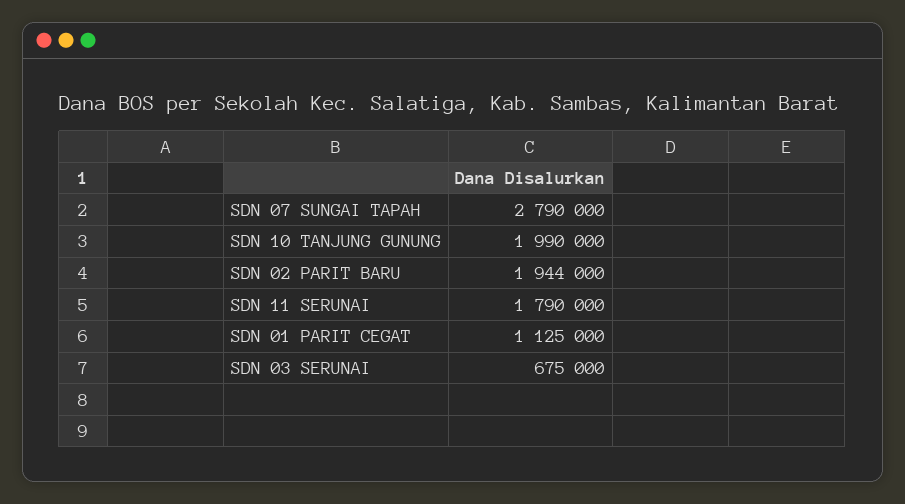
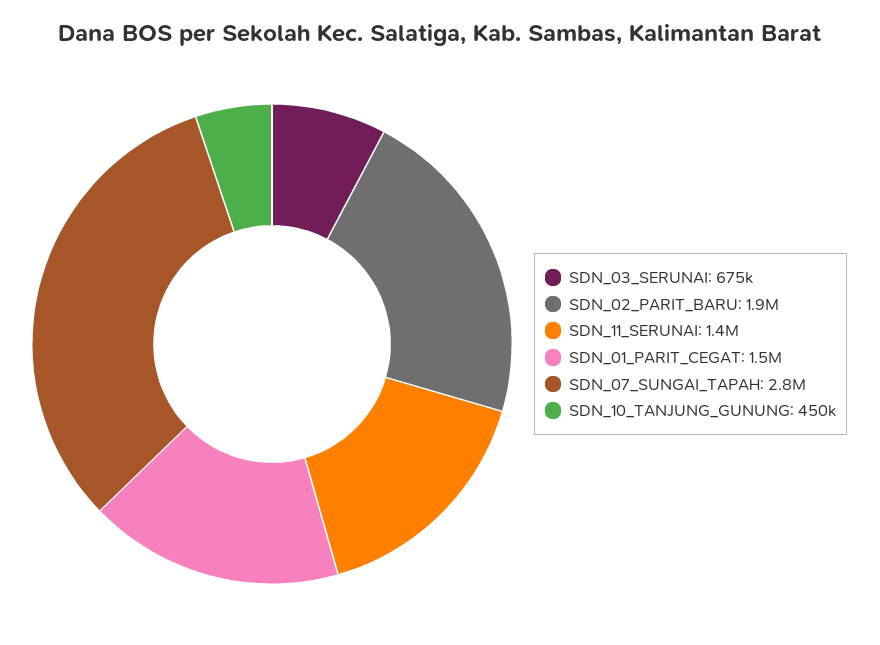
SDN 10 TANJUNG GUNUNG: 1990000 -> 450000
SDN 11 SERUNAI: 1790000 -> 1400000
SDN 01 PARIT CEGAT: 1125000 -> 1500000

